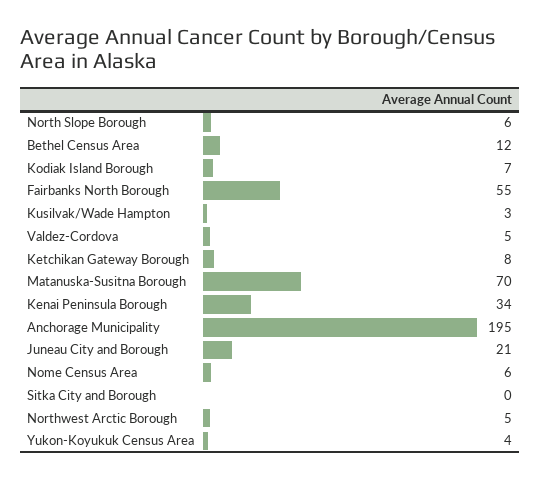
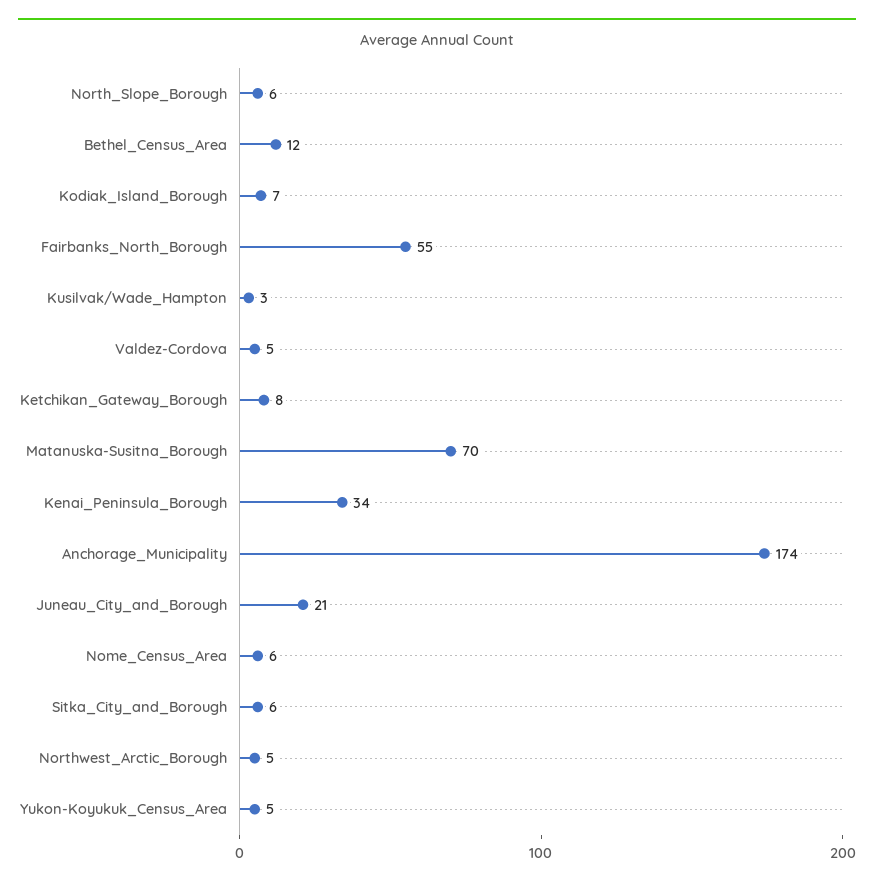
Anchorage Municipality: 195 -> 174
Sitka City and Borough: 0 -> 6
Yukon-Koyukuk Census Area: 4 -> 5

